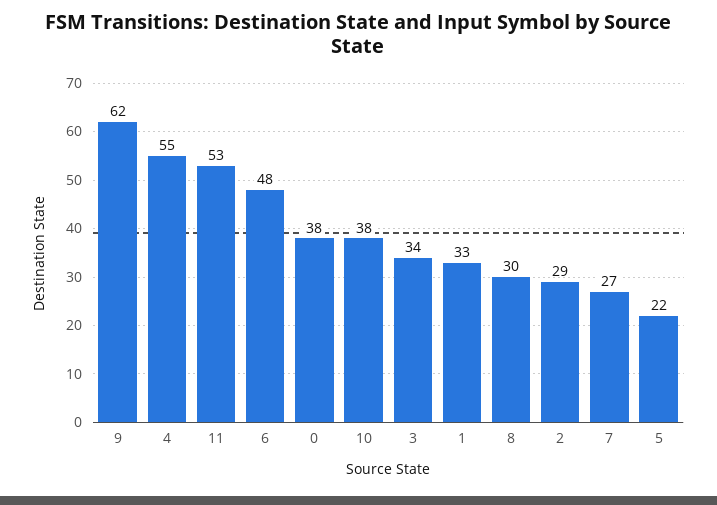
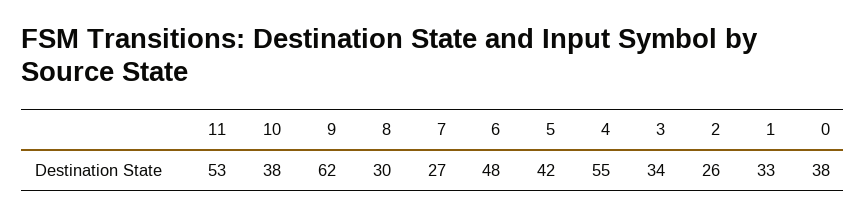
2: 29 -> 26
5: 22 -> 42

